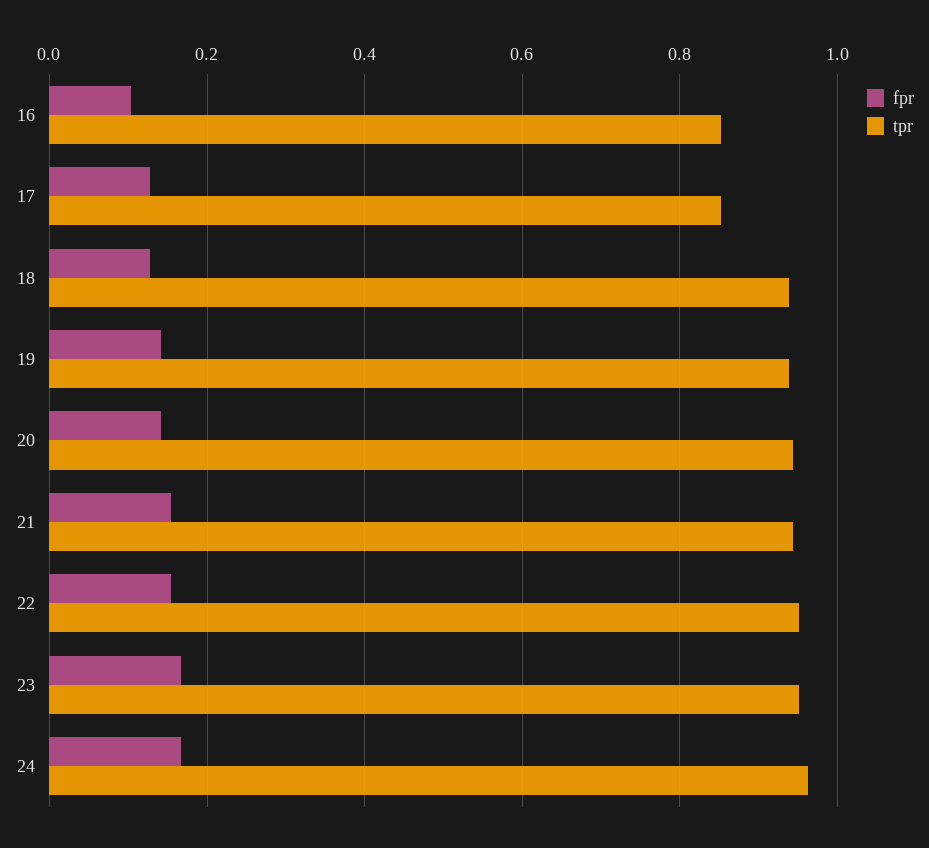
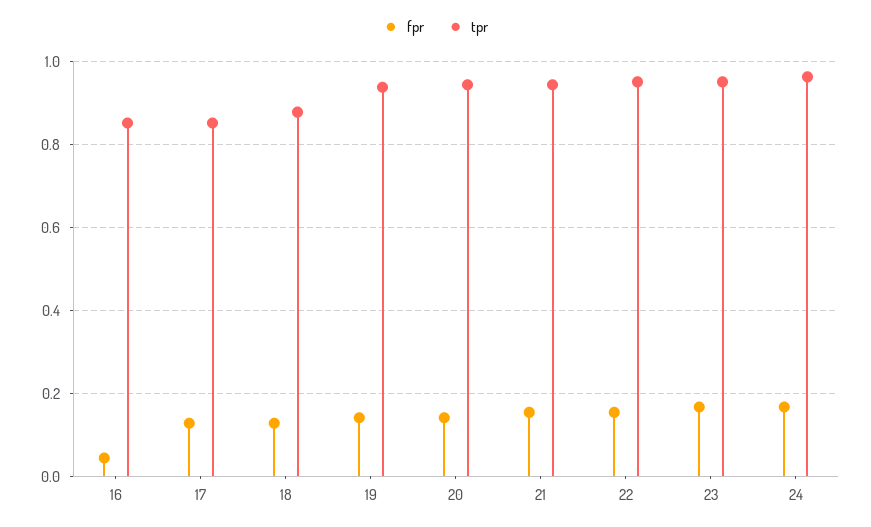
fpr, 16: 0.1 -> 0.04
tpr, 18: 0.94 -> 0.88

